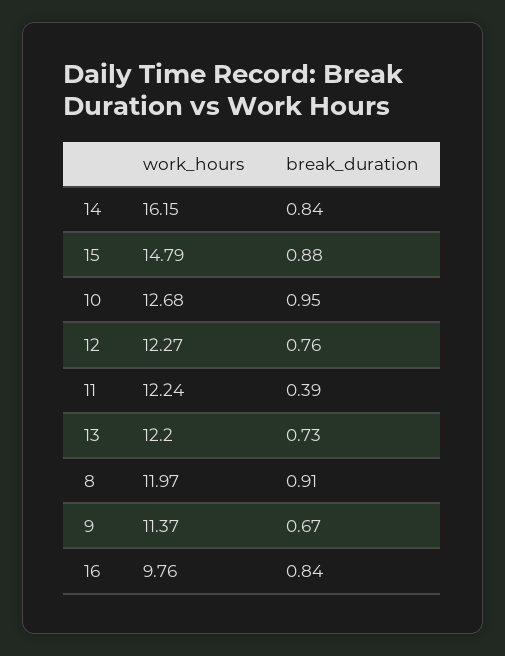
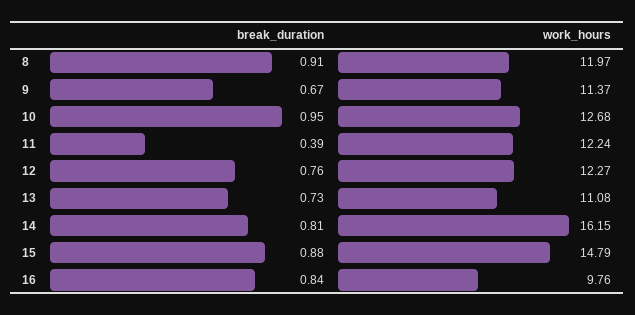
break_duration, 14: 0.84 -> 0.81
work_hours, 13: 12.2 -> 11.08

